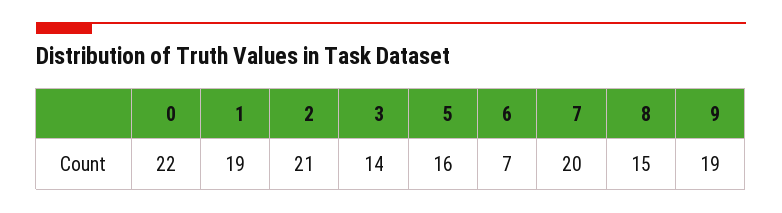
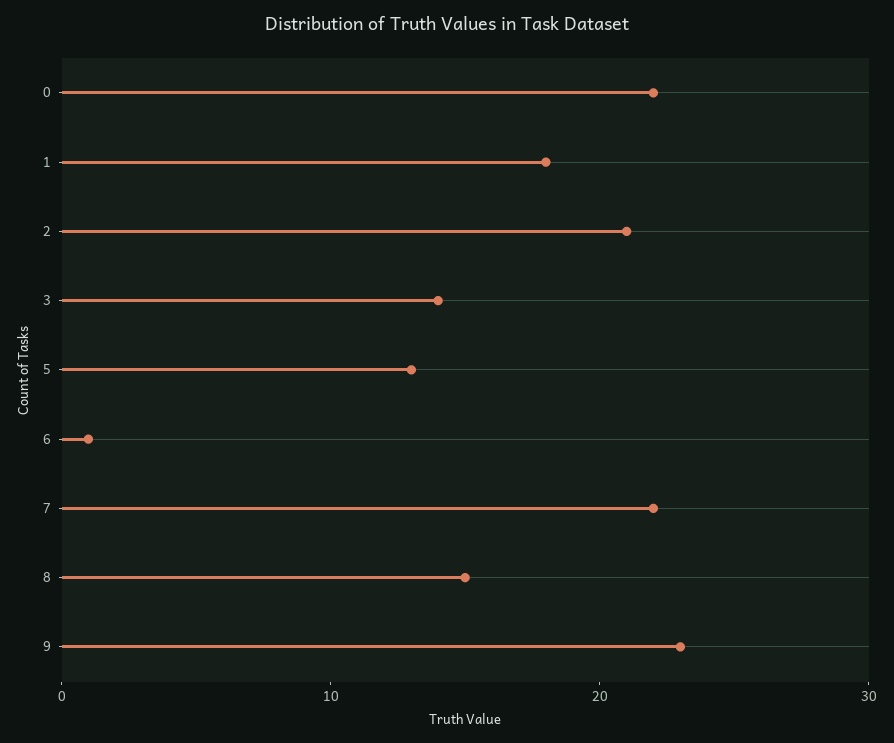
1: 19 -> 18
5: 16 -> 13
6: 7 -> 1
7: 20 -> 22
9: 19 -> 23

